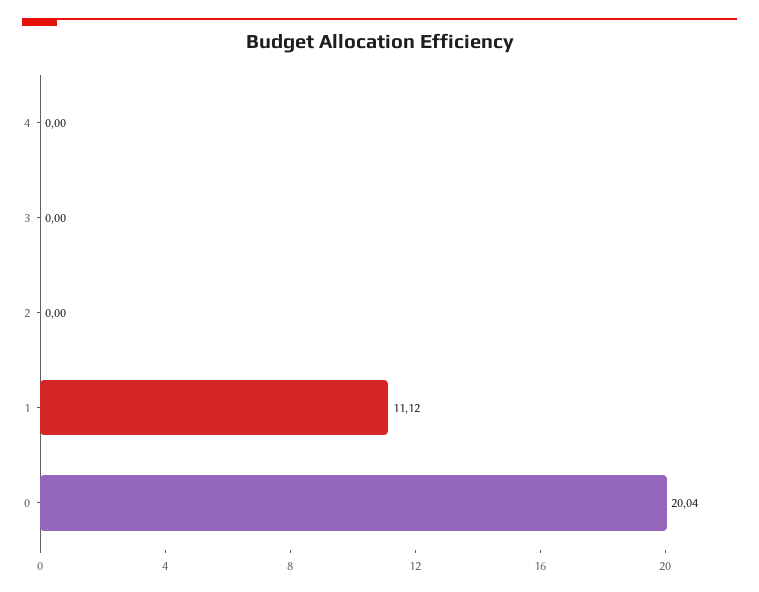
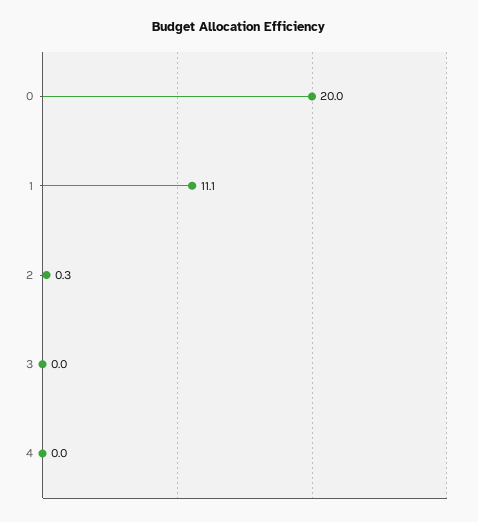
2: 0 -> 0.3

